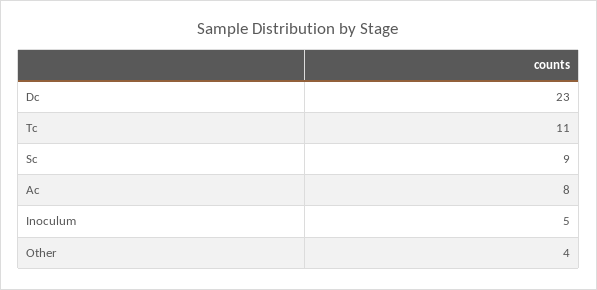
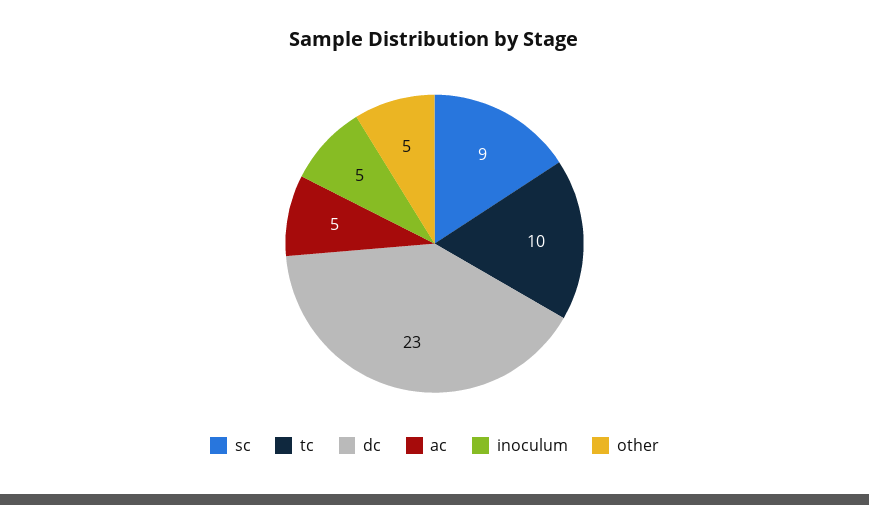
Tc: 11 -> 10
Ac: 8 -> 5
Other: 4 -> 5

